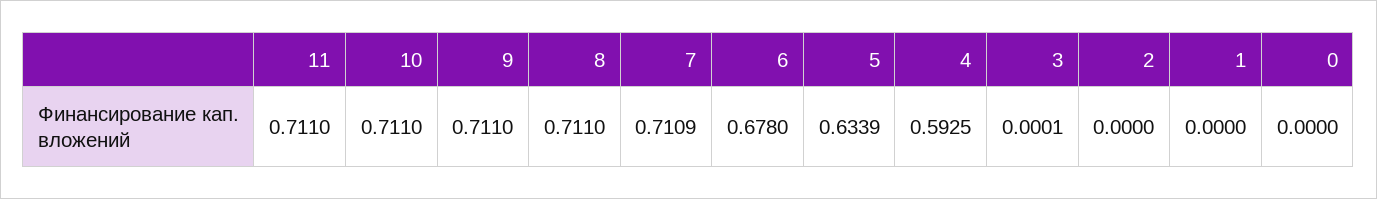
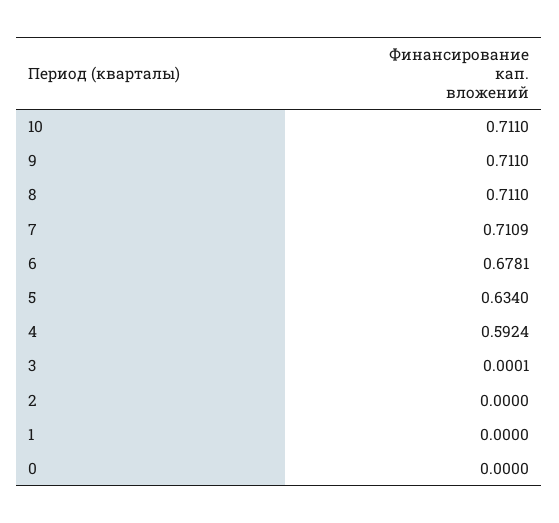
11: 0.711 -> none
6: 0.678 -> 0.6781
5: 0.6339 -> 0.634
4: 0.5925 -> 0.5924

